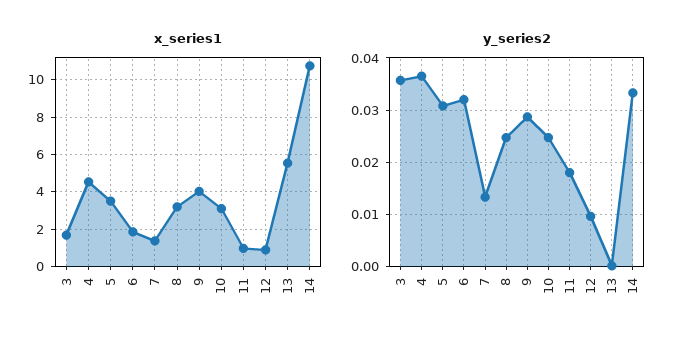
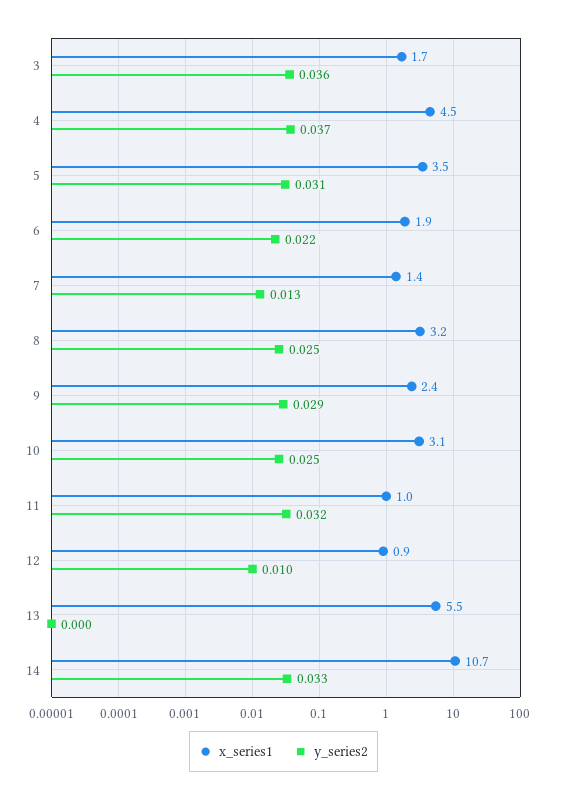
x_series1, 9: 4 -> 2.4
y_series2, 6: 0.032 -> 0.022
y_series2, 11: 0.018 -> 0.032

